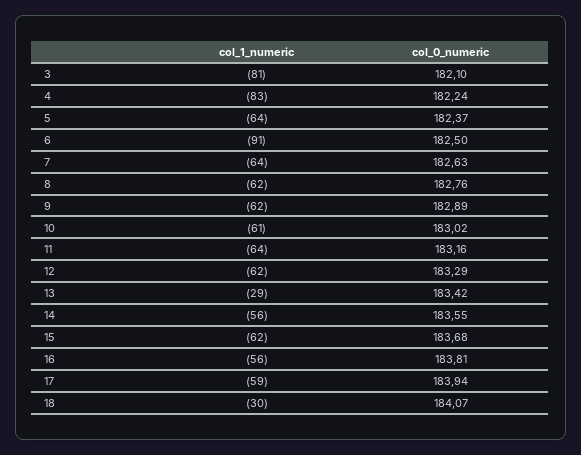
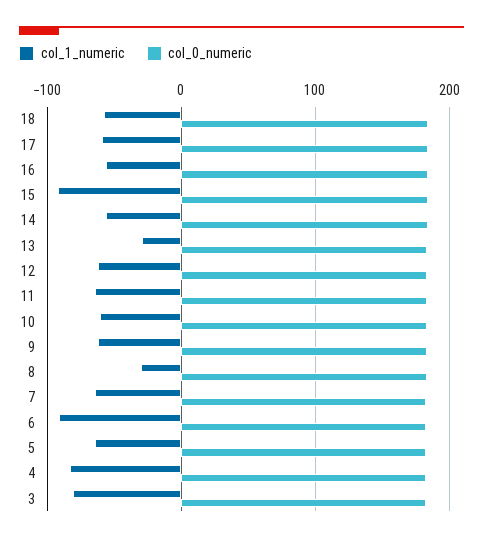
col_1_numeric, 8: -62 -> -30
col_1_numeric, 15: -62 -> -90
col_1_numeric, 18: -30 -> -60

